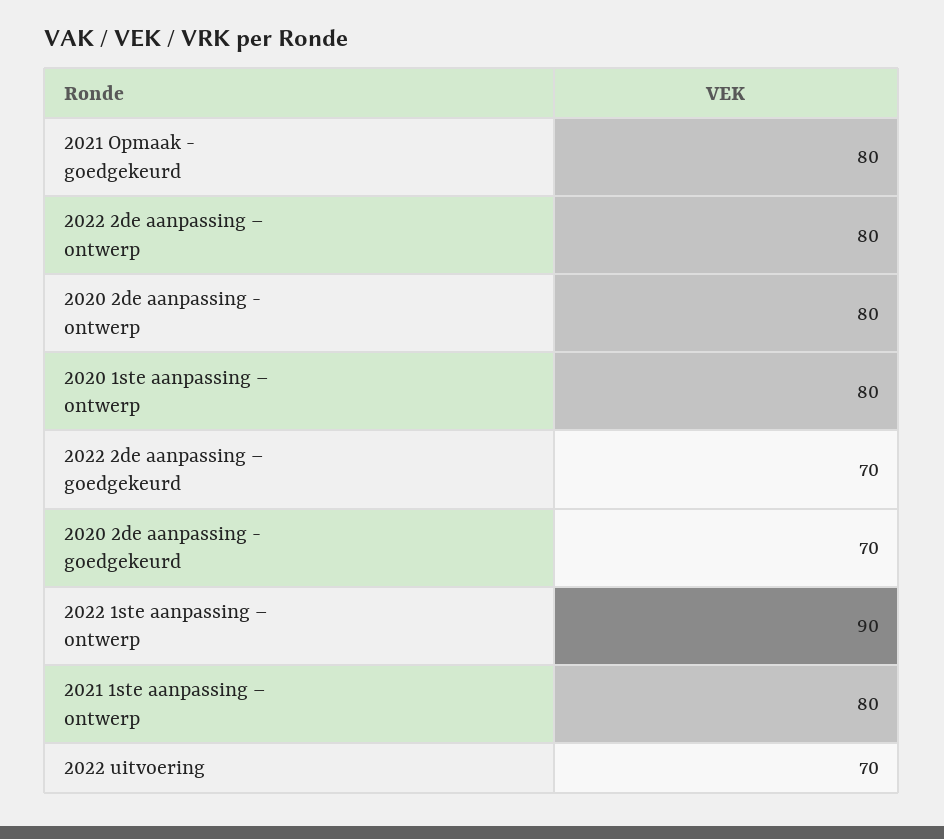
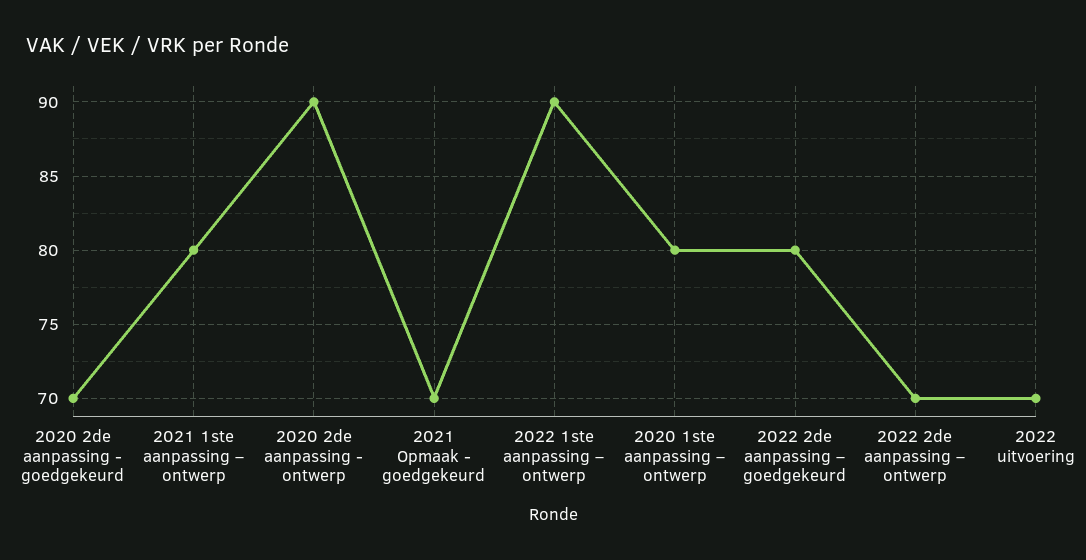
2021 Opmaak - goedgekeurd: 80 -> 70
2022 2de aanpassing – ontwerp: 80 -> 70
2020 2de aanpassing - ontwerp: 80 -> 90
2022 2de aanpassing – goedgekeurd: 70 -> 80

